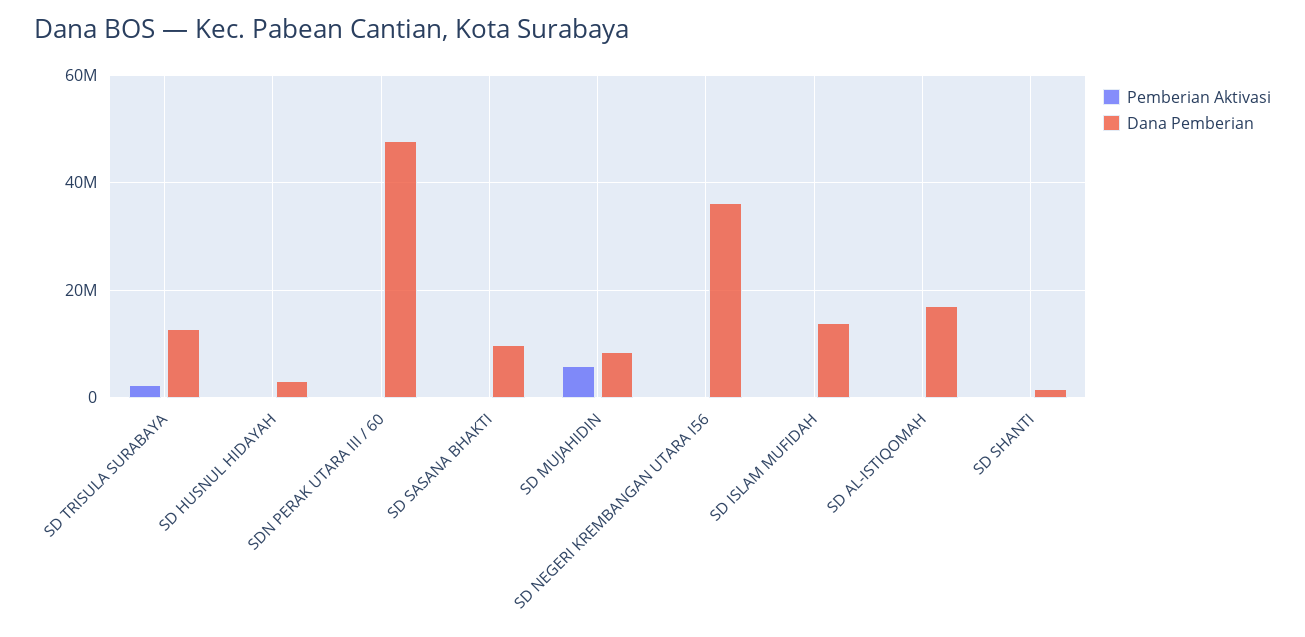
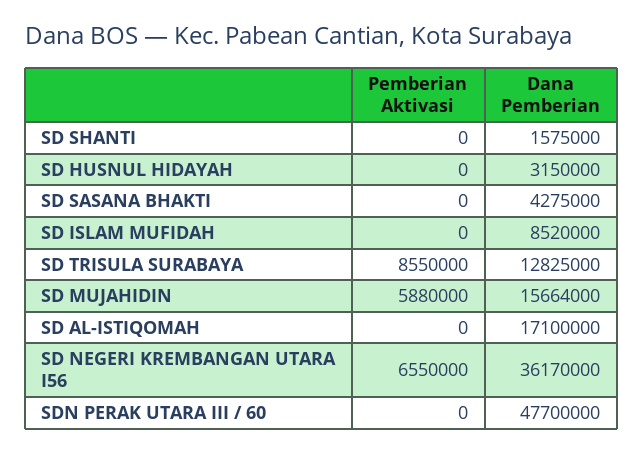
Pemberian Aktivasi, SD TRISULA SURABAYA: 2000000 -> 8550000
Dana Pemberian, SD SASANA BHAKTI: 10000000 -> 4275000
Dana Pemberian, SD MUJAHIDIN: 8000000 -> 15664000
Pemberian Aktivasi, SD NEGERI KREMBANGAN UTARA I56: 0 -> 6550000
Dana Pemberian, SD ISLAM MUFIDAH: 14000000 -> 8520000

